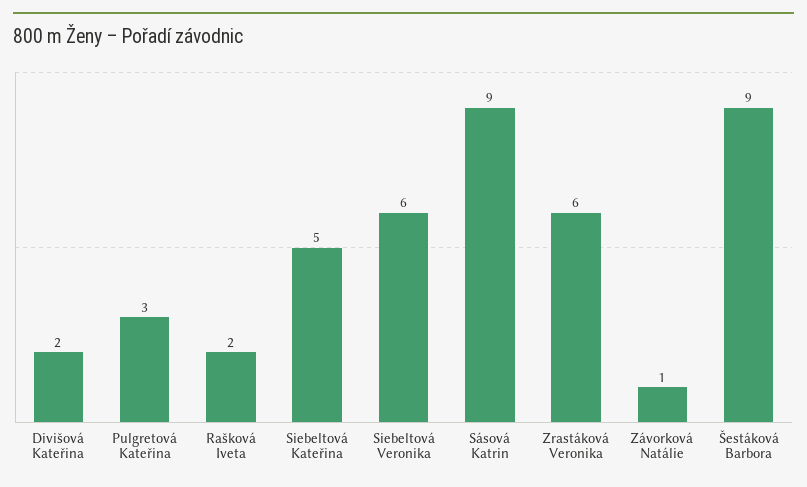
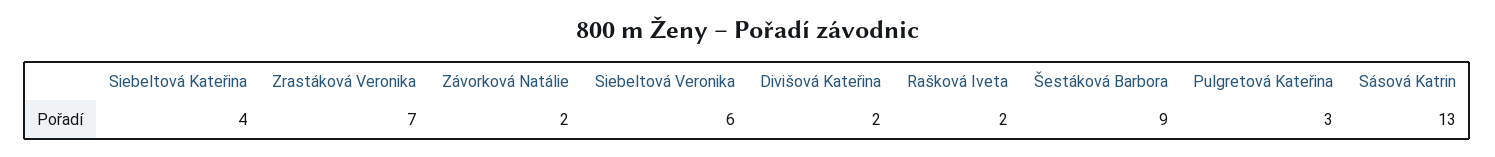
Siebeltová Kateřina: 5 -> 4
Sásová Katrin: 9 -> 13
Zrastáková Veronika: 6 -> 7
Závorková Natálie: 1 -> 2

